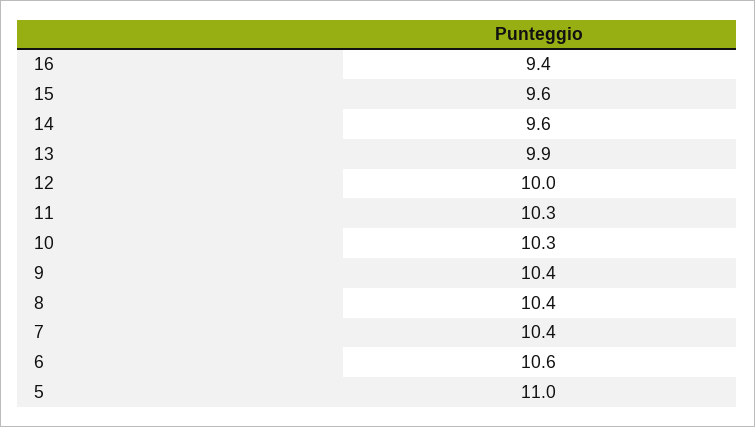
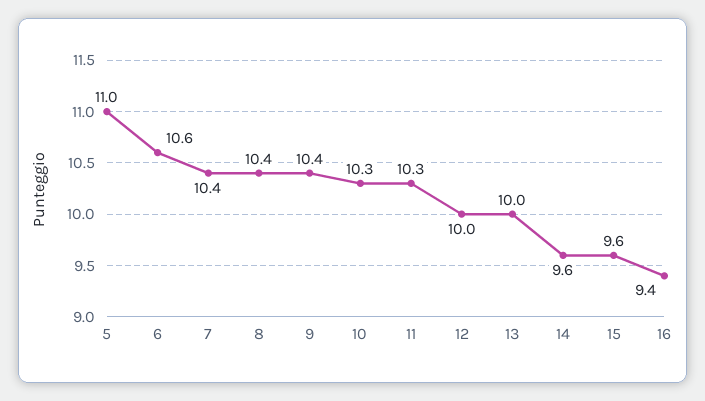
13: 9.9 -> 10

